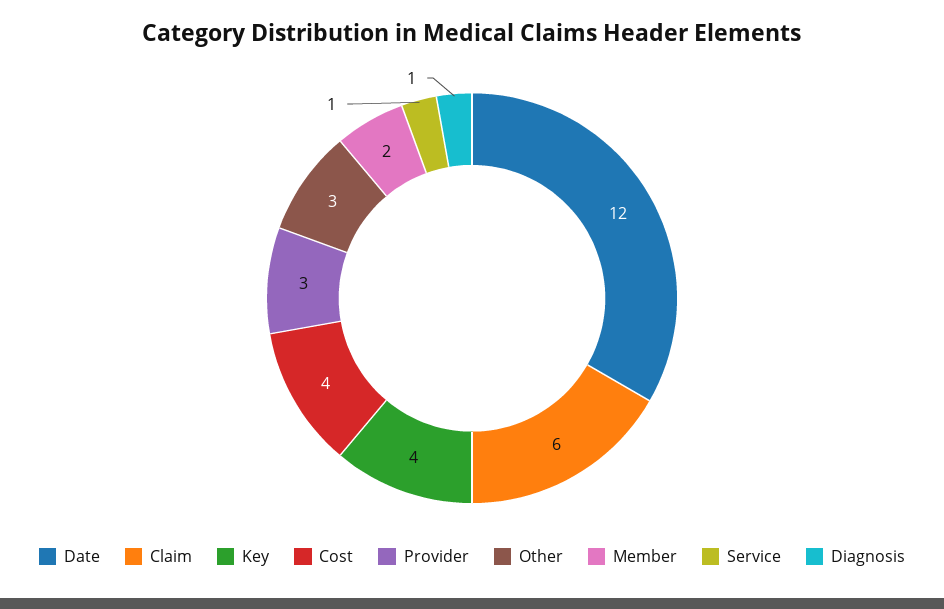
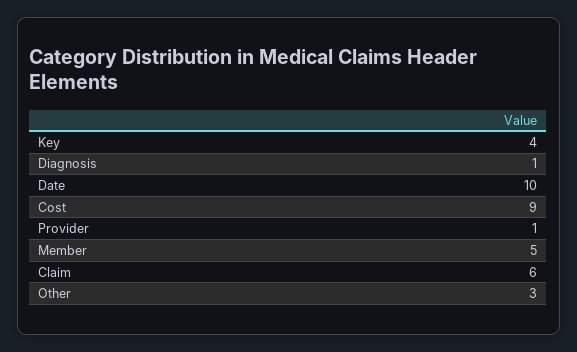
Date: 12 -> 10
Cost: 4 -> 9
Provider: 3 -> 1
Member: 2 -> 5
Service: 1 -> none

